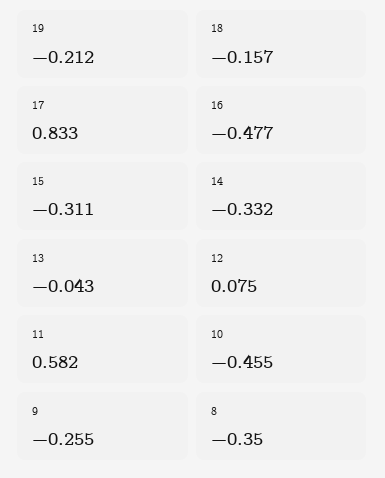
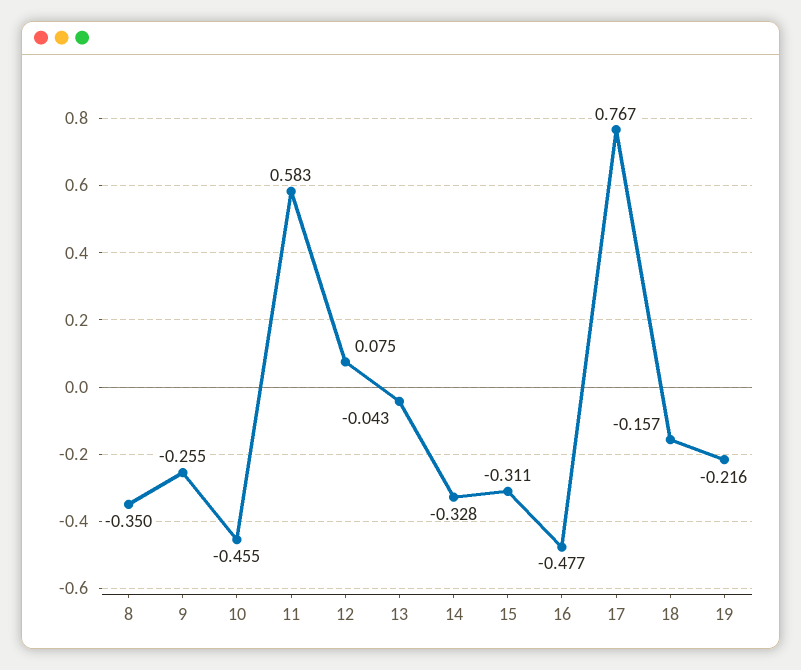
19: -0.212 -> -0.216
17: 0.833 -> 0.767
14: -0.332 -> -0.328
11: 0.582 -> 0.583

